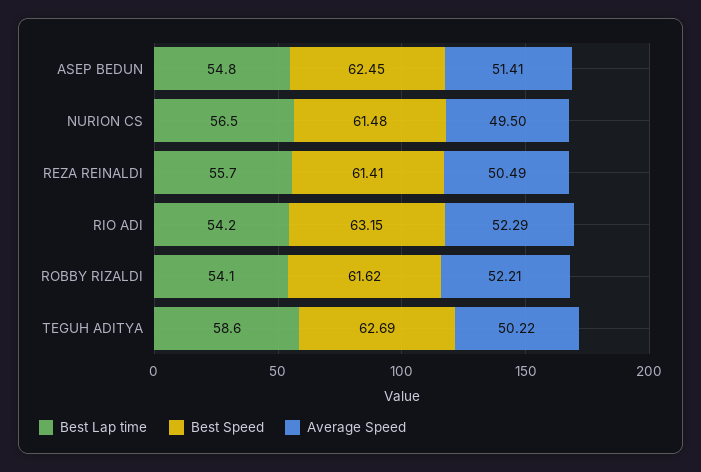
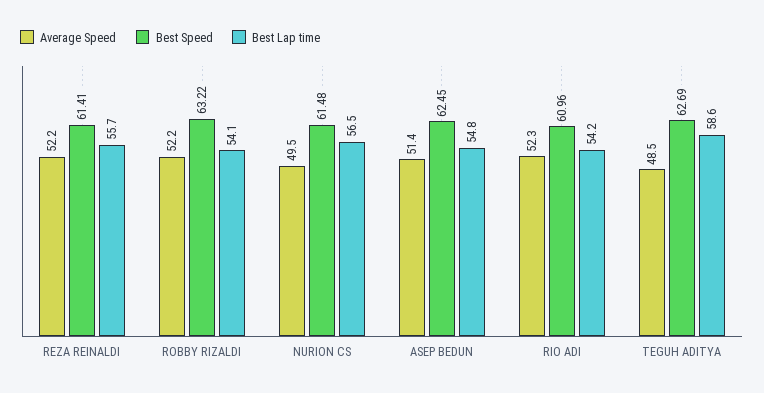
Average Speed, REZA REINALDI: 50.49 -> 52.2
Best Speed, RIO ADI: 63.15 -> 60.96
Best Speed, ROBBY RIZALDI: 61.62 -> 63.22
Average Speed, TEGUH ADITYA: 50.22 -> 48.5

